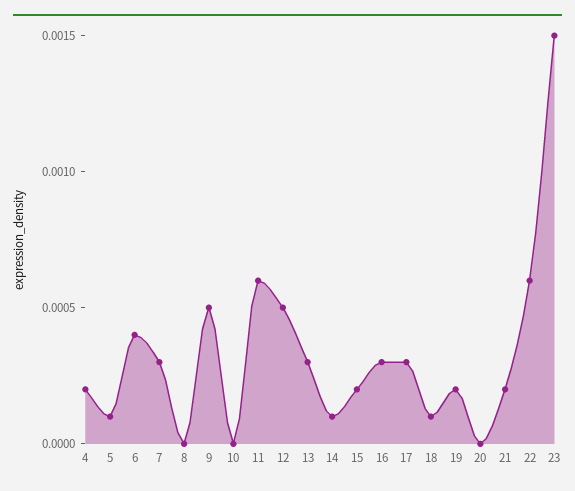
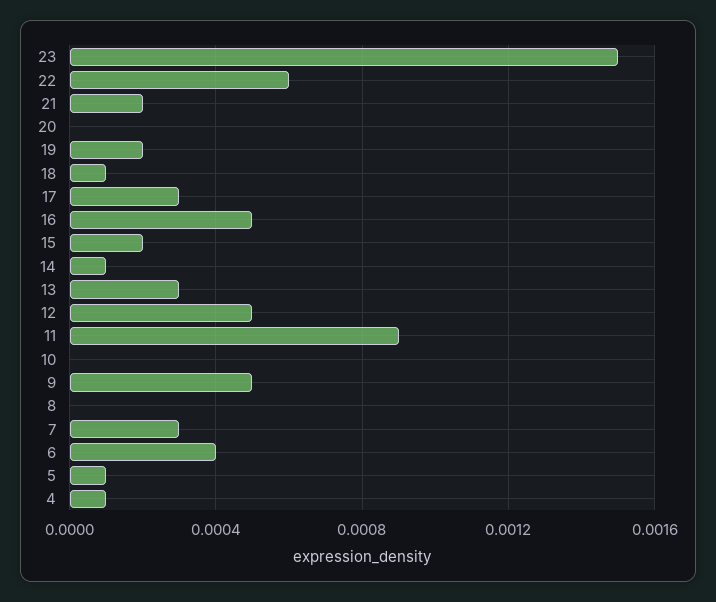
4: 0.0002 -> 0.0001
11: 0.0006 -> 0.0009
16: 0.0003 -> 0.0005

